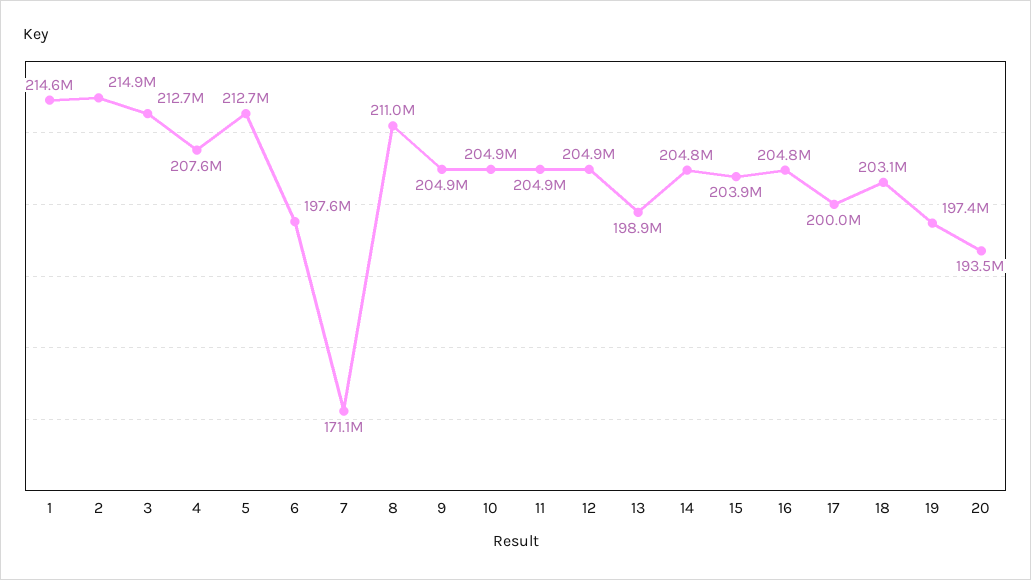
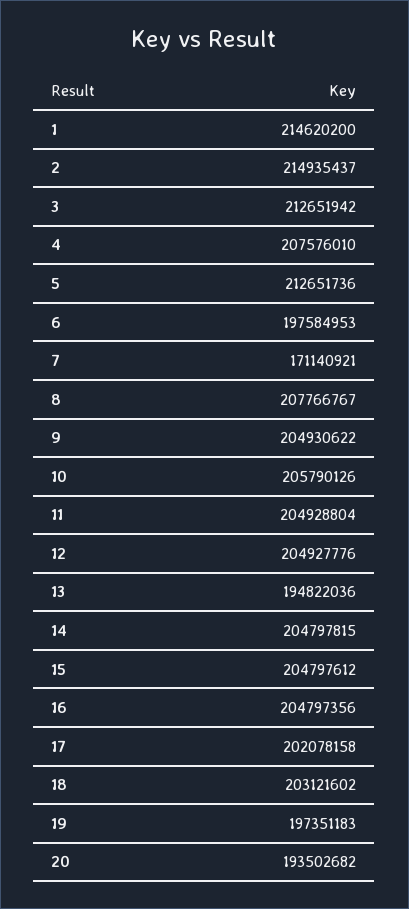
8: 211000000 -> 207766767
10: 204900000 -> 205790126
13: 198900000 -> 194822036
15: 203900000 -> 204797612
17: 200000000 -> 202078158

